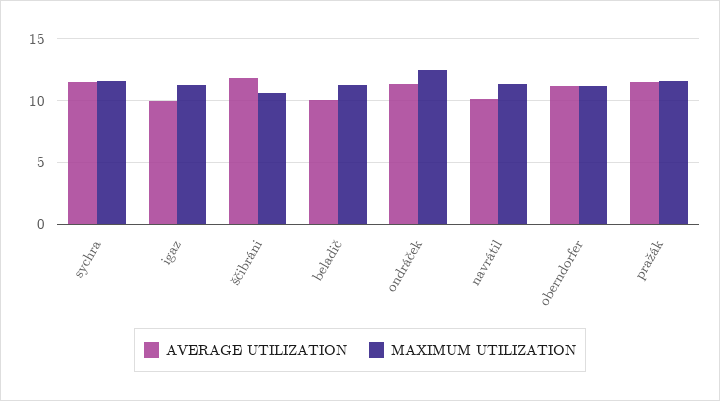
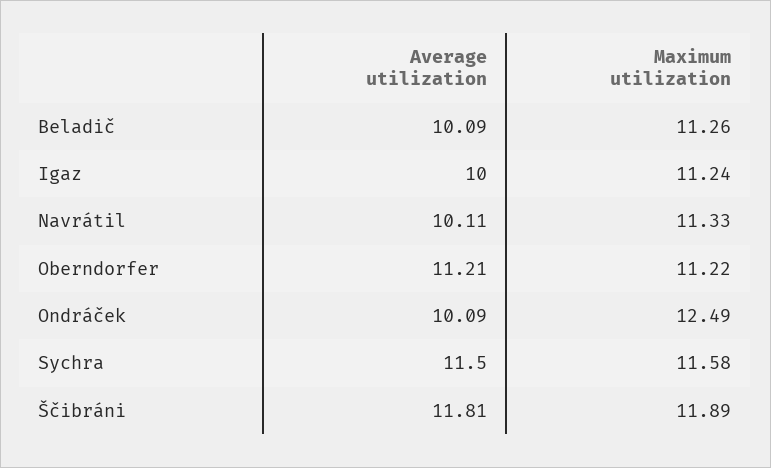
MAXIMUM UTILIZATION, ščibráni: 10.5 -> 11.89
AVERAGE UTILIZATION, ondráček: 11.5 -> 10.09
AVERAGE UTILIZATION, pražák: 11.5 -> none
MAXIMUM UTILIZATION, pražák: 11.5 -> none

